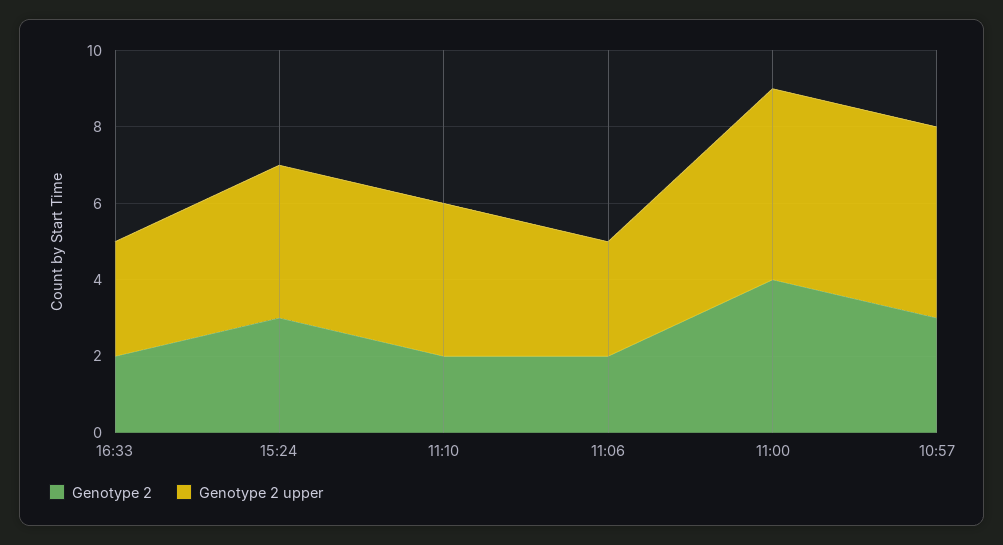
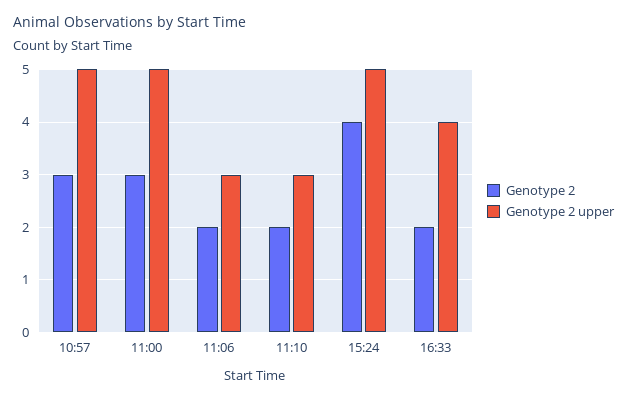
Genotype 2 upper, 16:33: 3 -> 4
Genotype 2, 15:24: 3 -> 4
Genotype 2 upper, 15:24: 4 -> 5
Genotype 2 upper, 11:10: 4 -> 3
Genotype 2, 11:00: 4 -> 3

